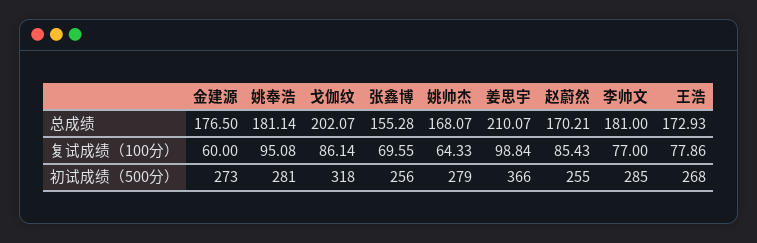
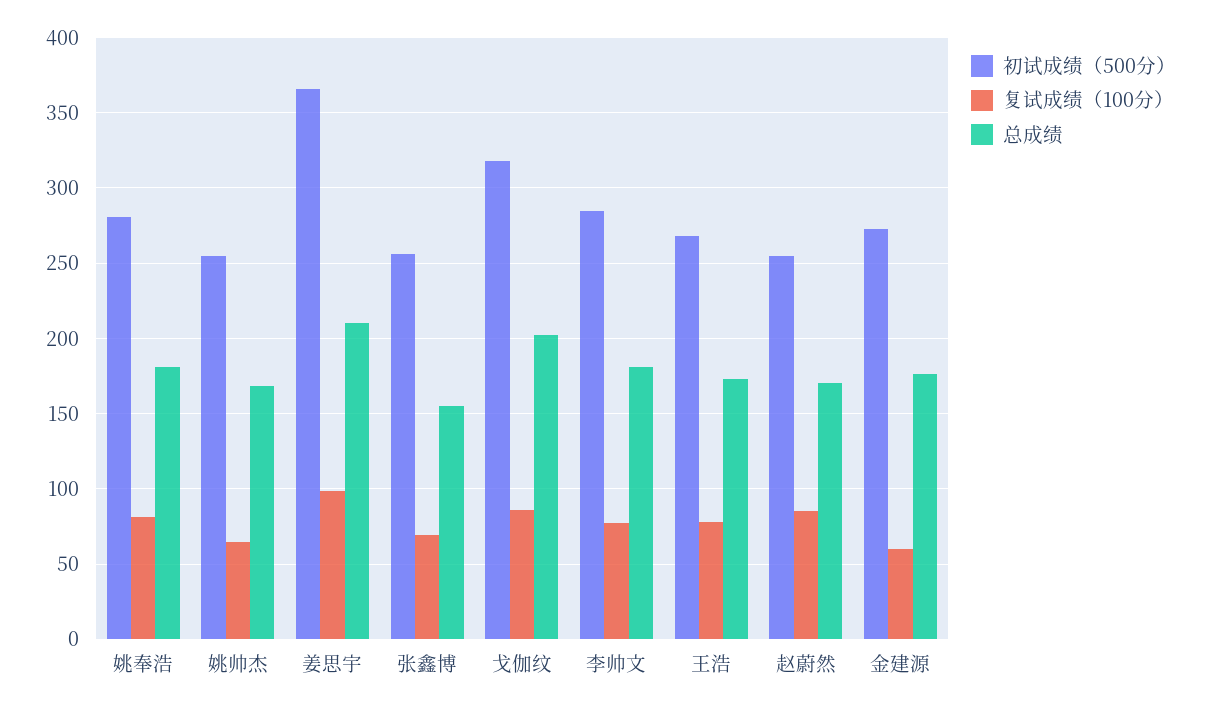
复试成绩（100分）, 姚奉浩: 95.08 -> 80
初试成绩（500分）, 姚帅杰: 279 -> 255

